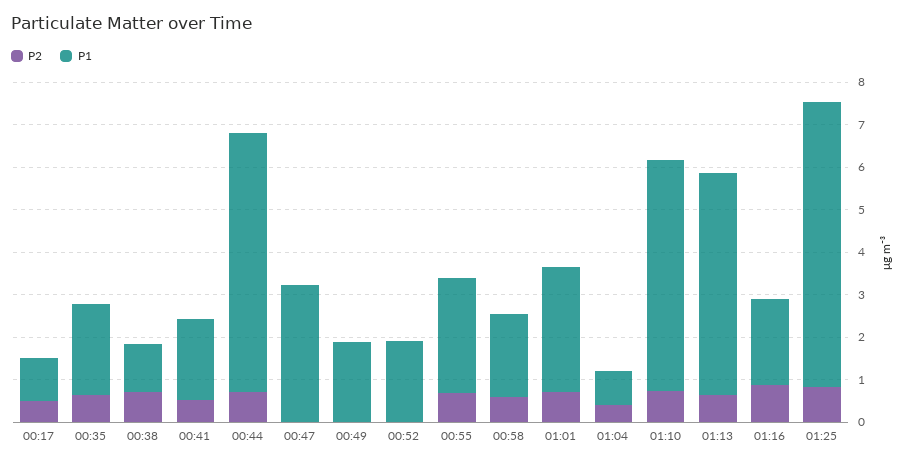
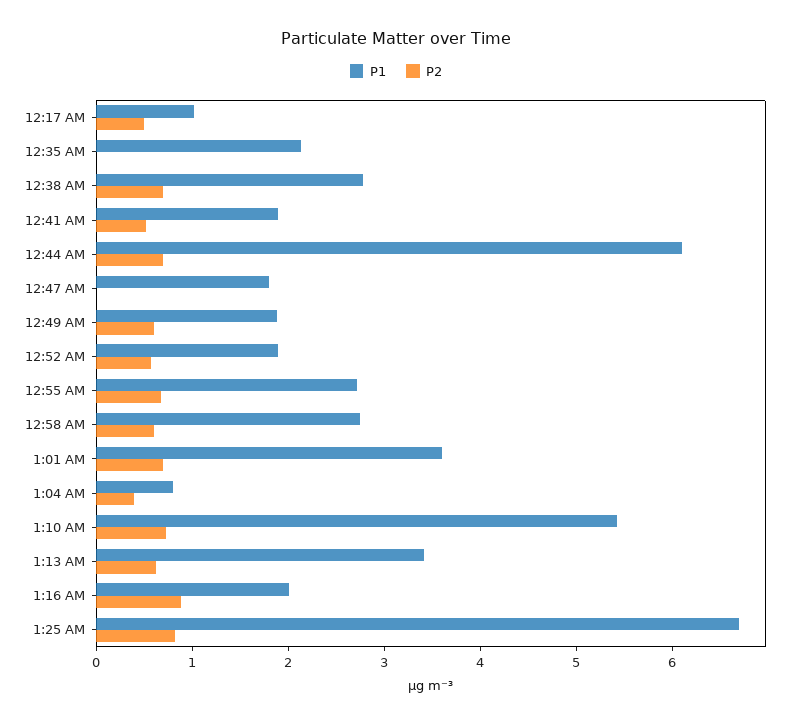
P2, 00:35: 0.6 -> 0
P1, 00:38: 1.2 -> 2.8
P1, 00:47: 3.2 -> 1.8
P2, 00:49: 0 -> 0.6
P2, 00:52: 0 -> 0.6
P1, 00:58: 2 -> 2.8
P1, 01:01: 3 -> 3.6
P1, 01:13: 5.2 -> 3.4

